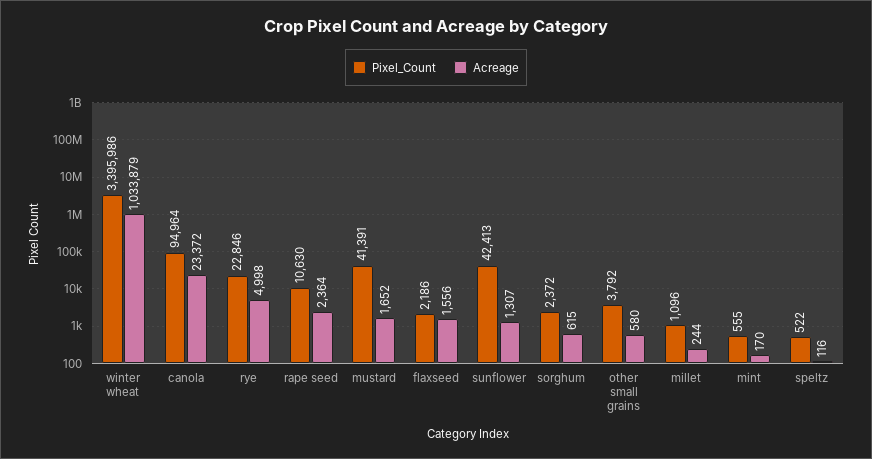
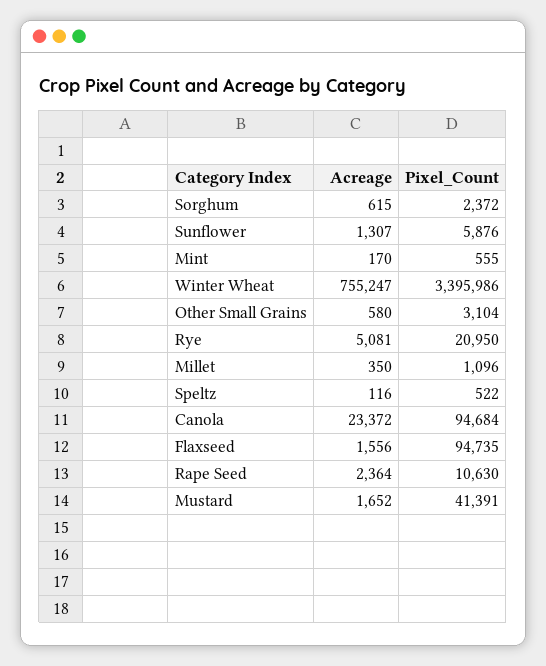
Acreage, winter wheat: 1033879 -> 755247
Pixel_Count, canola: 94964 -> 94684
Pixel_Count, rye: 22846 -> 20950
Acreage, rye: 4998 -> 5081
Pixel_Count, flaxseed: 2186 -> 94735
Pixel_Count, sunflower: 42413 -> 5876
Pixel_Count, other small grains: 3792 -> 3104
Acreage, millet: 244 -> 350

